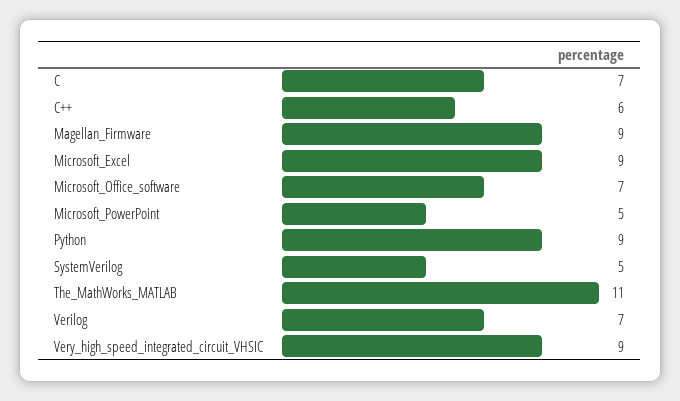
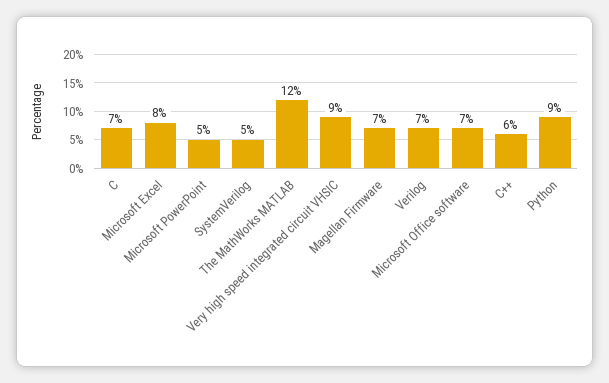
Magellan_Firmware: 9 -> 7
Microsoft_Excel: 9 -> 8
The_MathWorks_MATLAB: 11 -> 12

